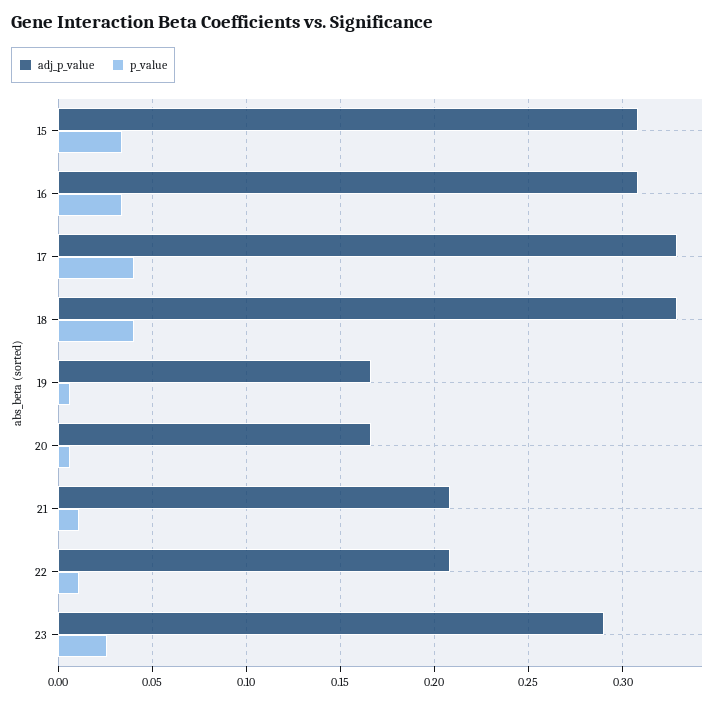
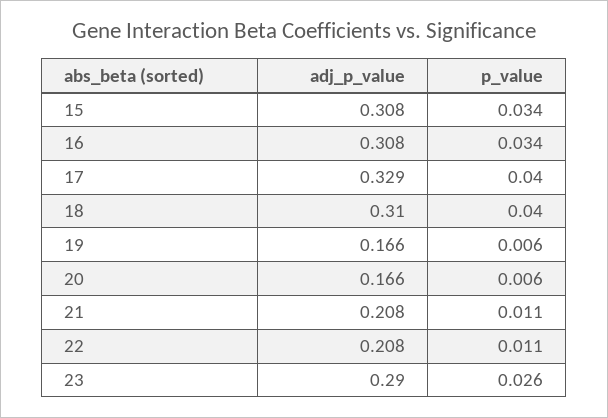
adj_p_value, 18: 0.33 -> 0.31

